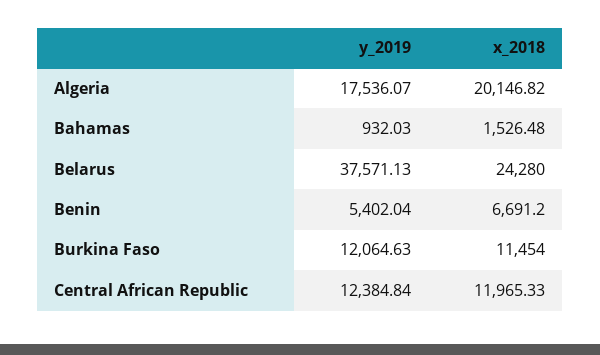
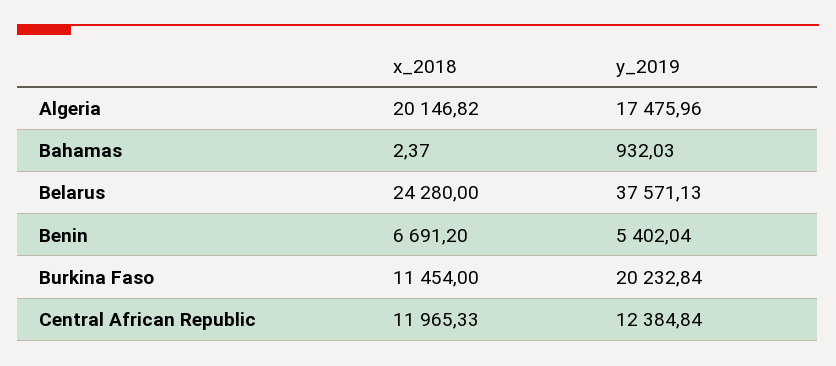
y_2019, Algeria: 17536.07 -> 17475.96
x_2018, Bahamas: 1526.48 -> 2.37
y_2019, Burkina Faso: 12064.63 -> 20232.84

